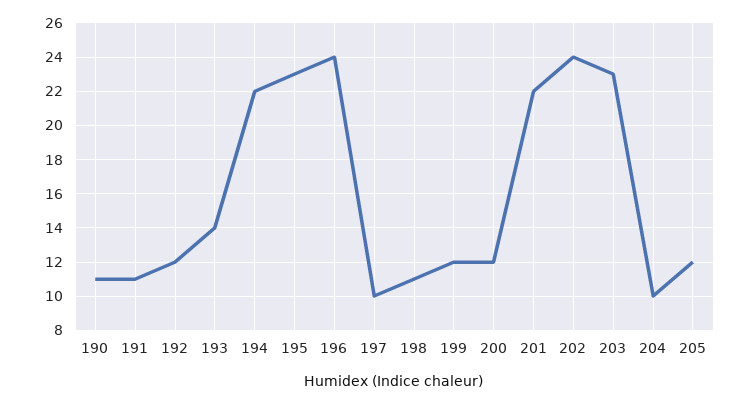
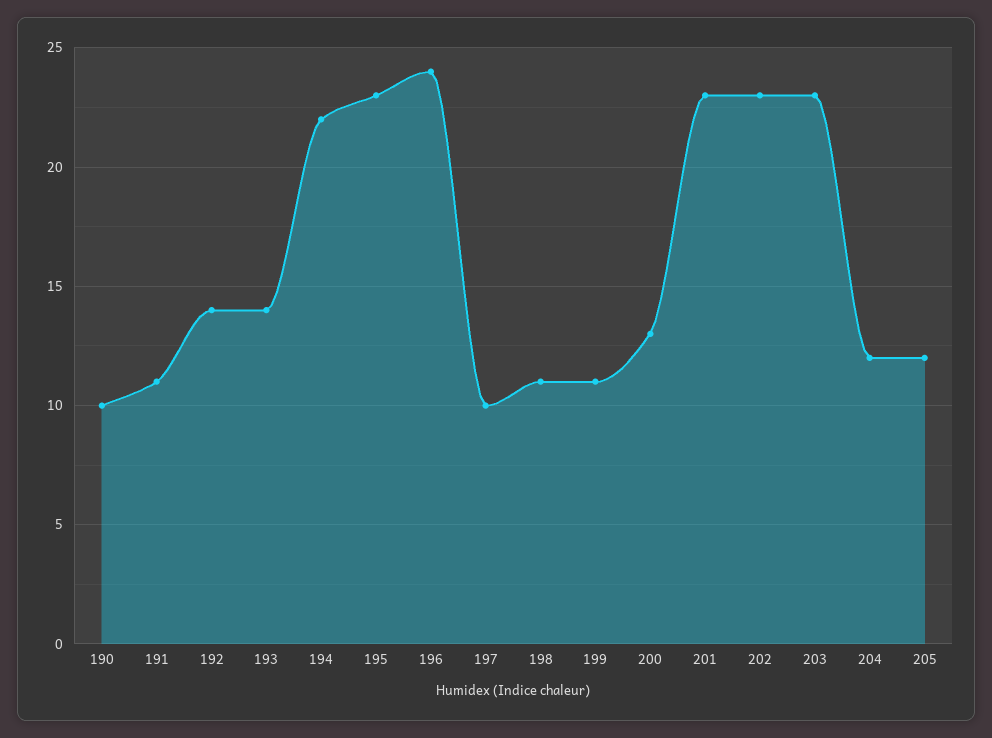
190: 11 -> 10
192: 12 -> 14
199: 12 -> 11
200: 12 -> 13
201: 22 -> 23
202: 24 -> 23
204: 10 -> 12

